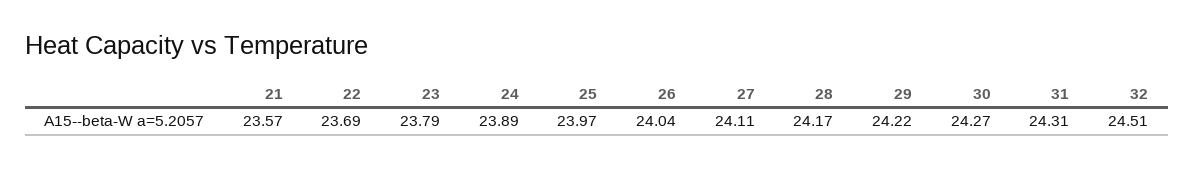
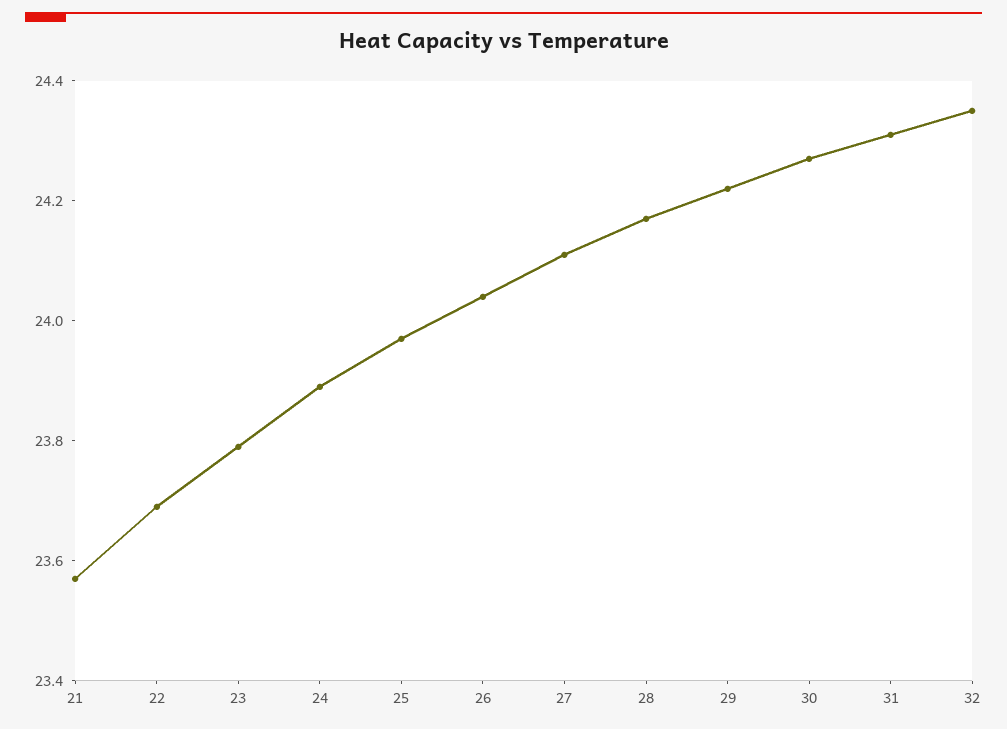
32: 24.51 -> 24.35

